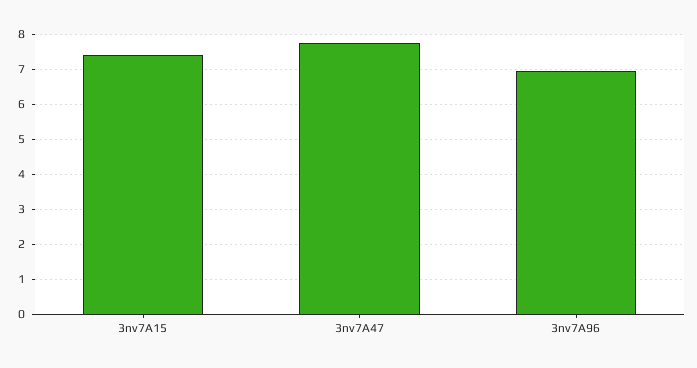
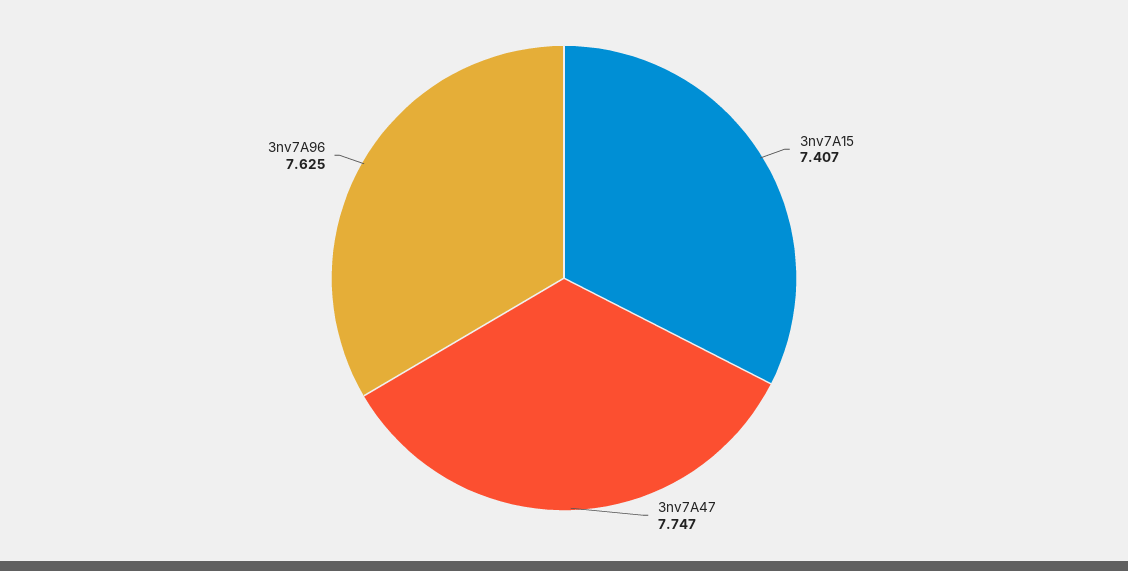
3nv7A96: 7 -> 7.625

